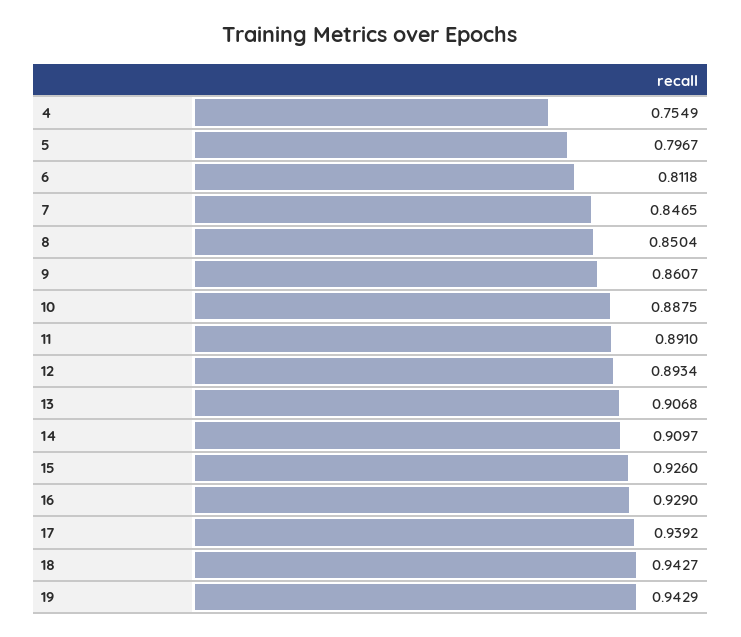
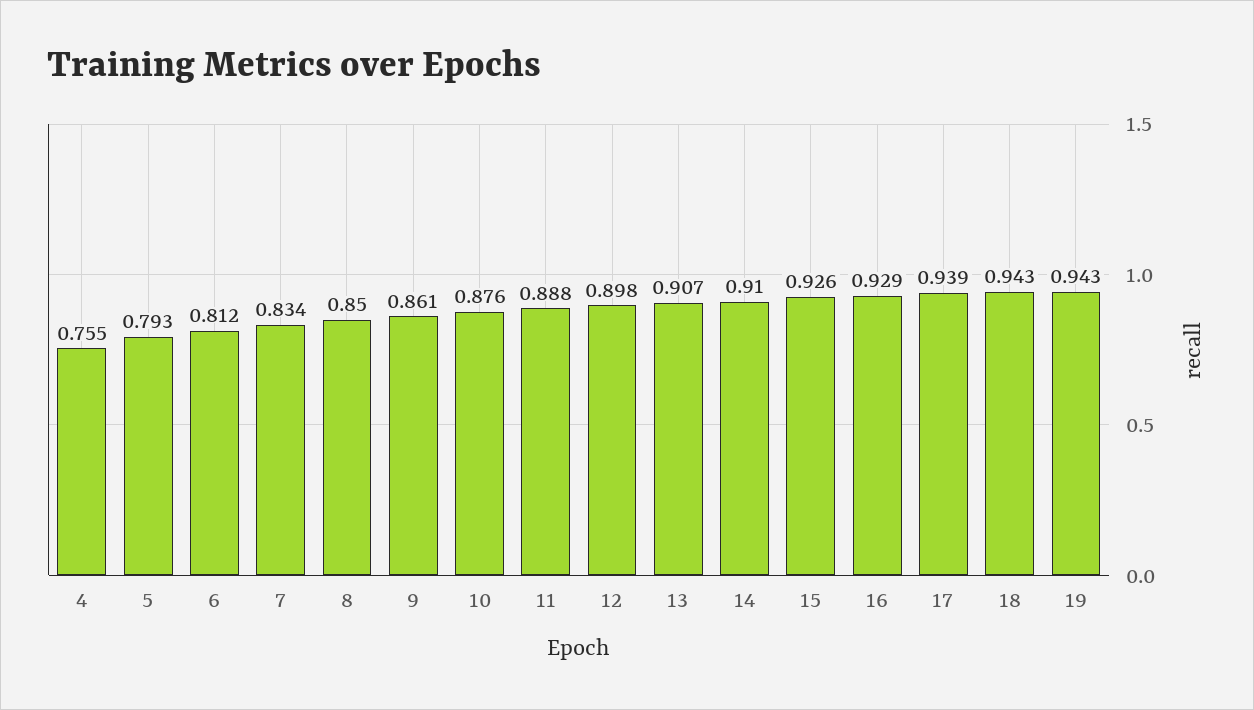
5: 0.7967 -> 0.793
7: 0.8465 -> 0.834
10: 0.8875 -> 0.876
11: 0.891 -> 0.888
12: 0.8934 -> 0.898

